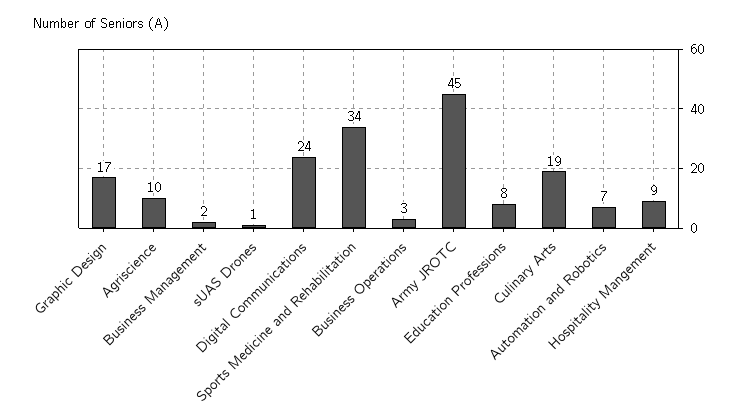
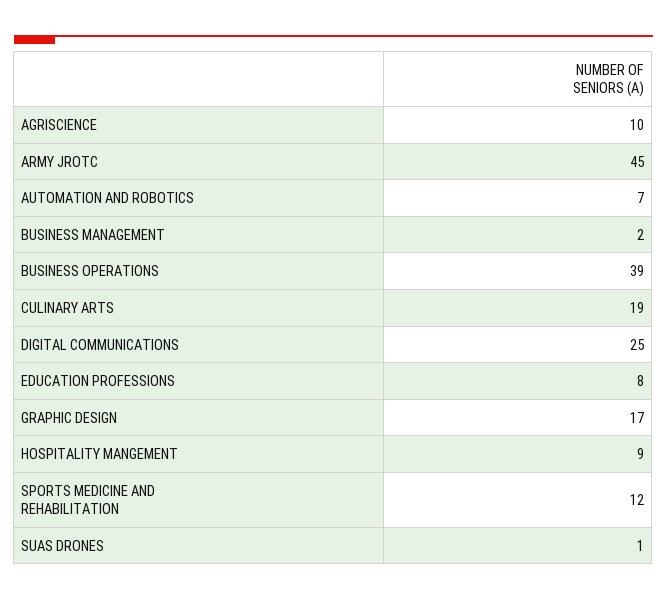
Digital Communications: 24 -> 25
Sports Medicine and Rehabilitation: 34 -> 12
Business Operations: 3 -> 39

